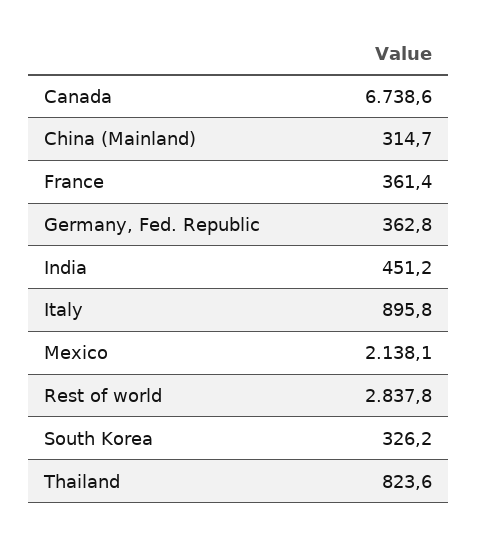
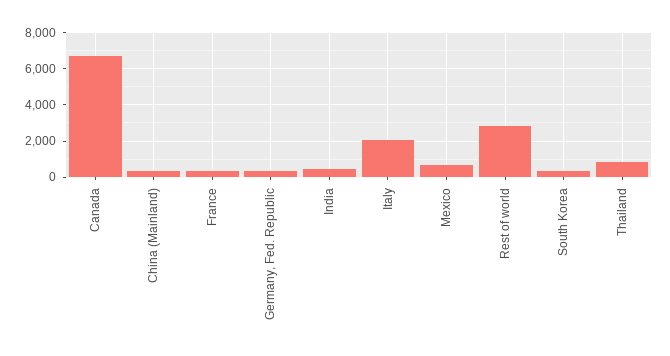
Italy: 895.8 -> 2000
Mexico: 2138.1 -> 500

